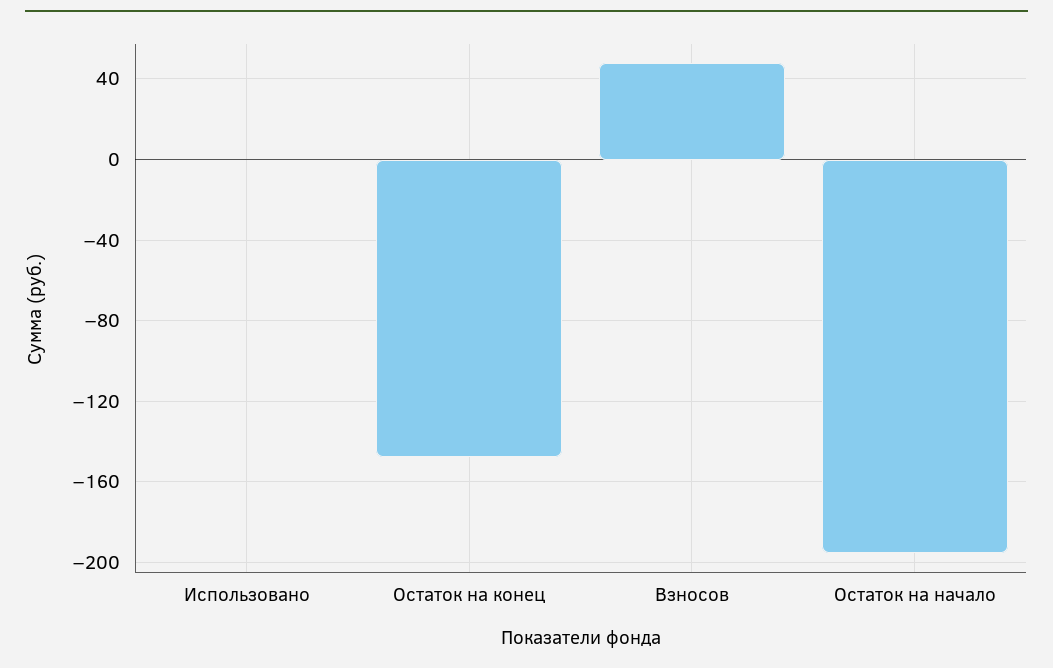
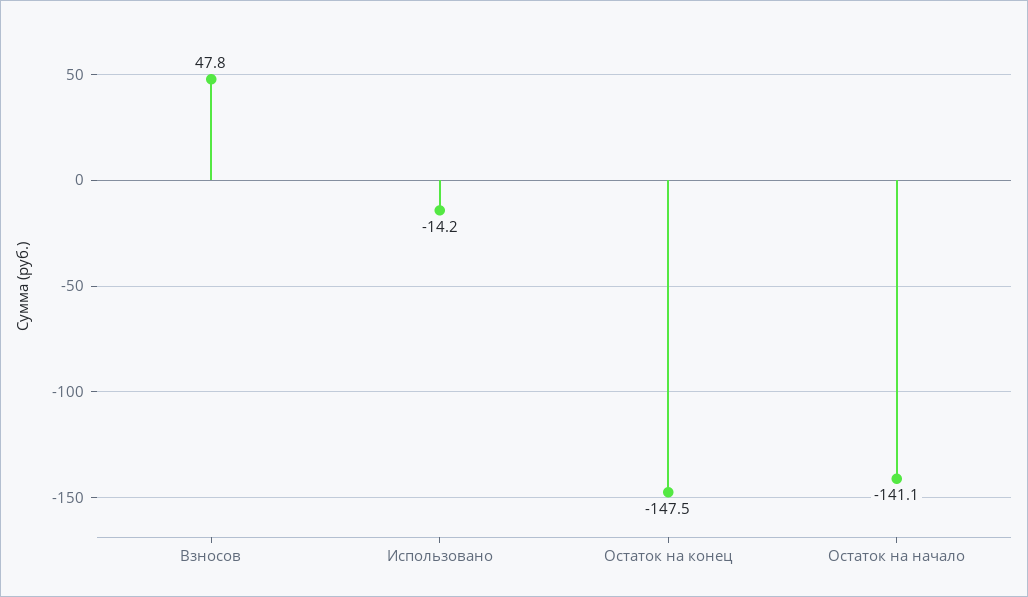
Использовано: 0 -> -14.2
Остаток на начало: -195 -> -141.1

